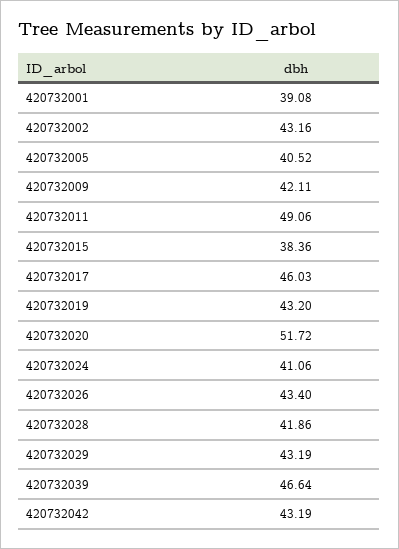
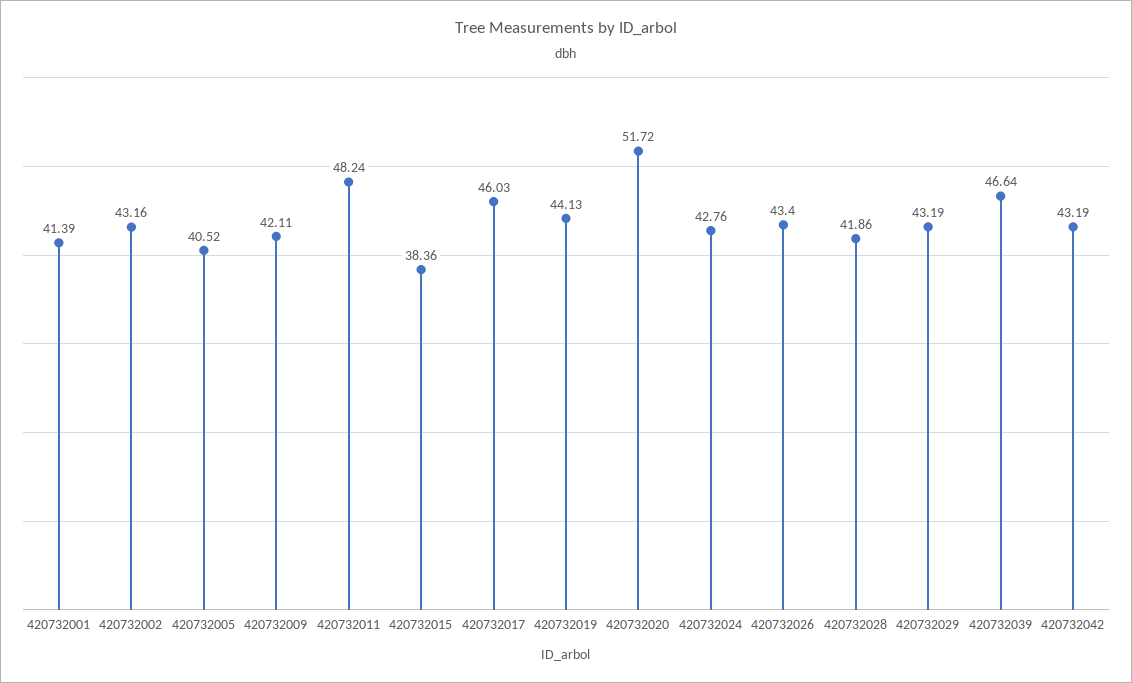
420732001: 39.08 -> 41.39
420732011: 49.06 -> 48.24
420732019: 43.2 -> 44.13
420732024: 41.06 -> 42.76

